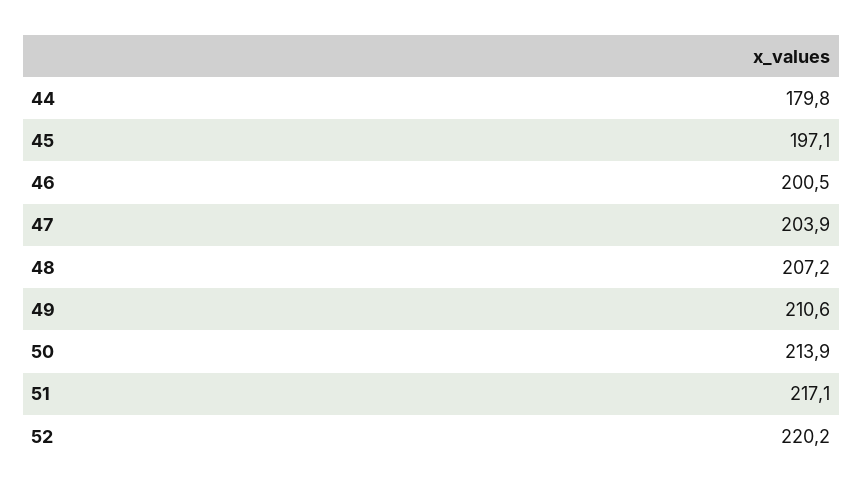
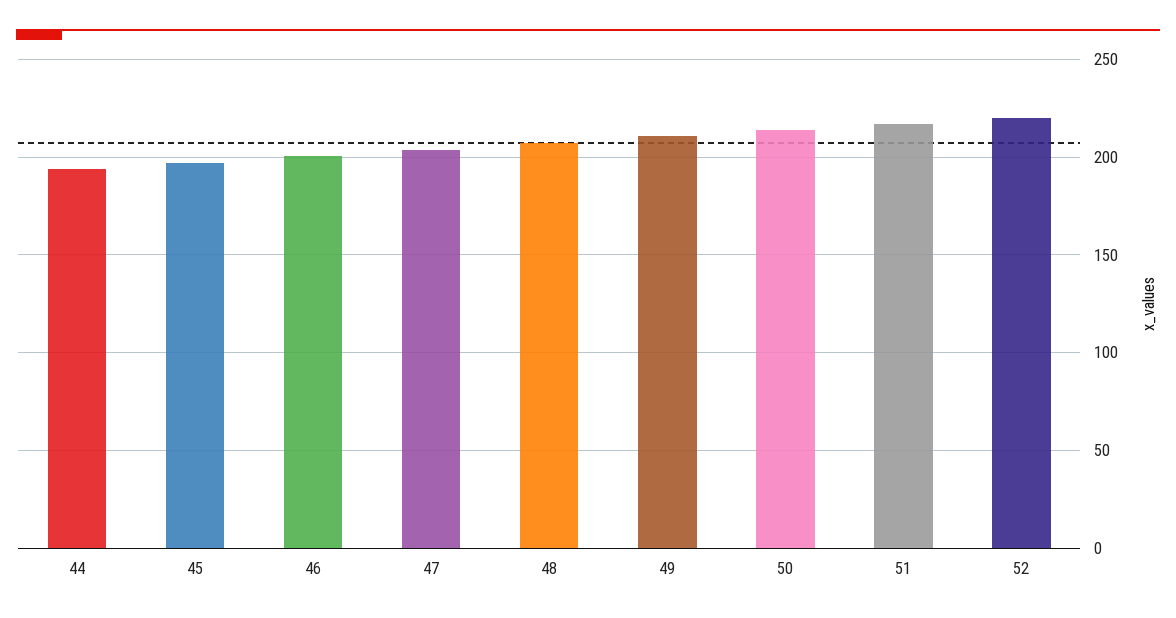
44: 179.8 -> 195

